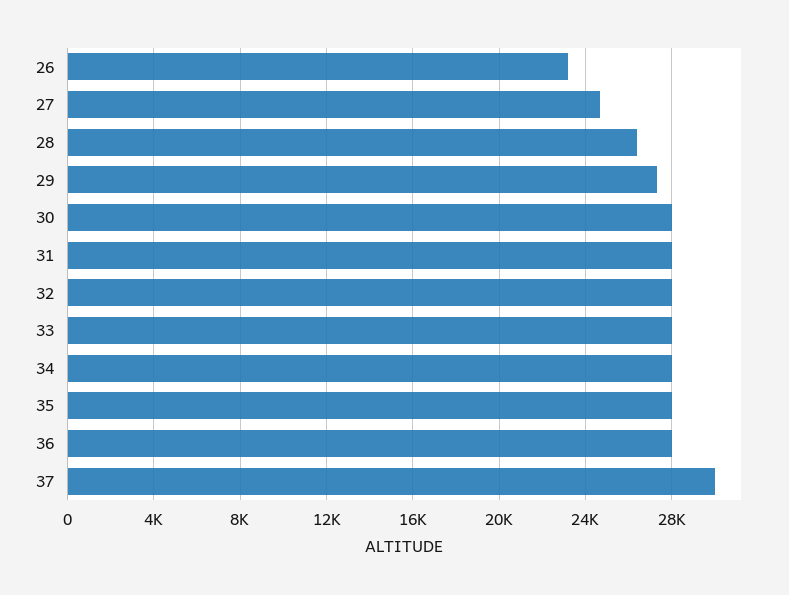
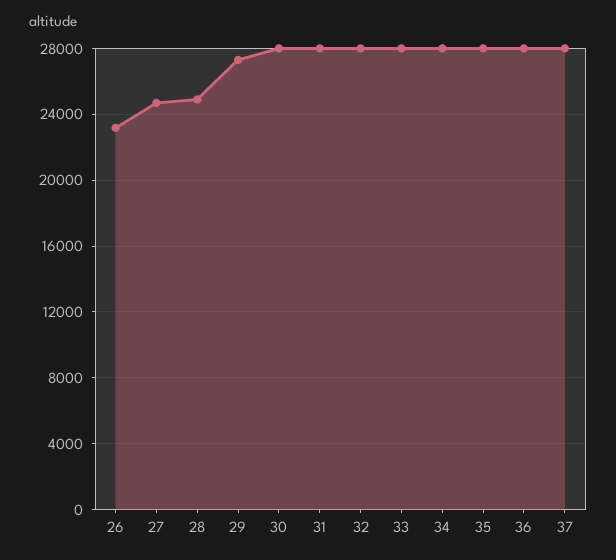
28: 26500 -> 25000
37: 30000 -> 28000

